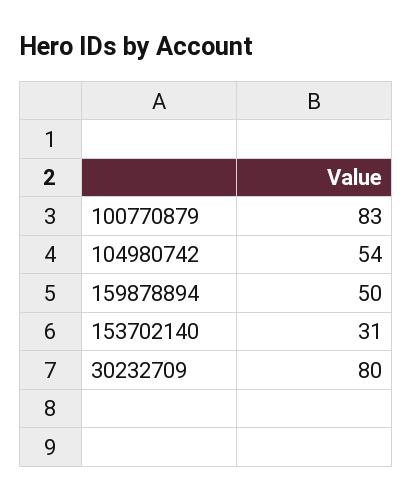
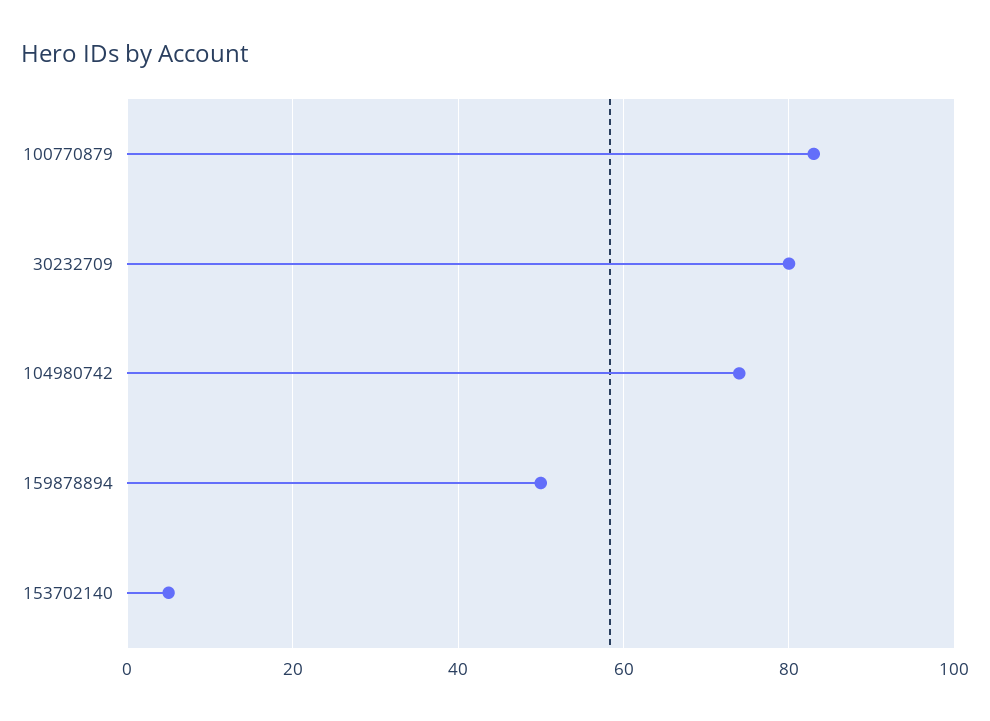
104980742: 54 -> 75
153702140: 31 -> 5

